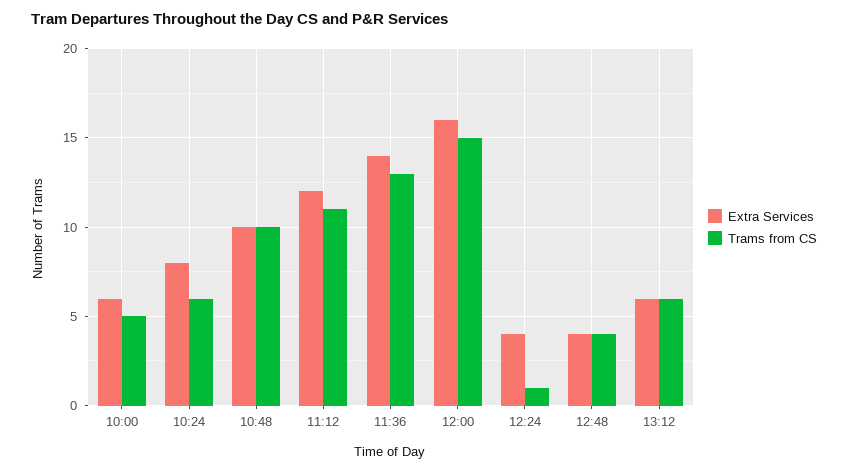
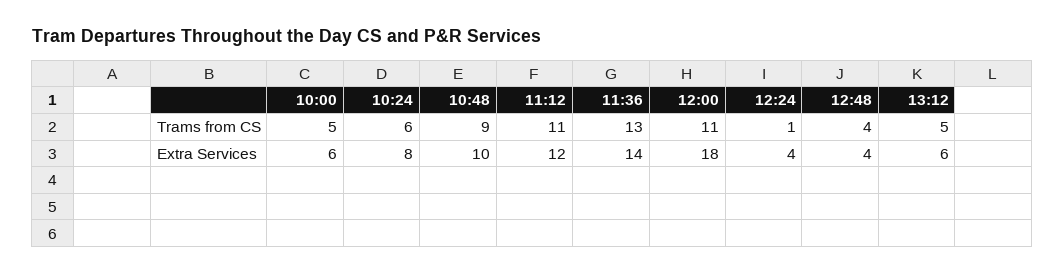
Trams from CS, 10:48: 10 -> 9
Extra Services, 12:00: 16 -> 18
Trams from CS, 12:00: 15 -> 11
Trams from CS, 13:12: 6 -> 5

